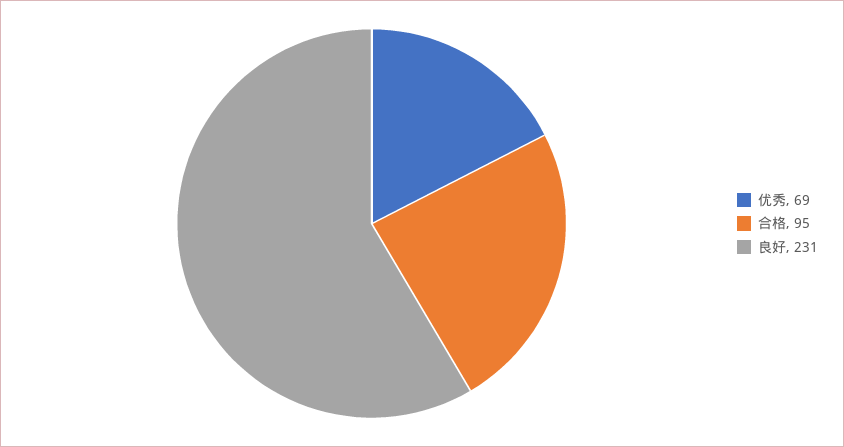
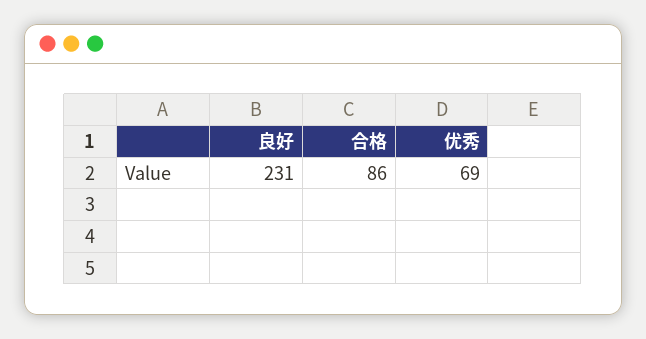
合格: 95 -> 86

